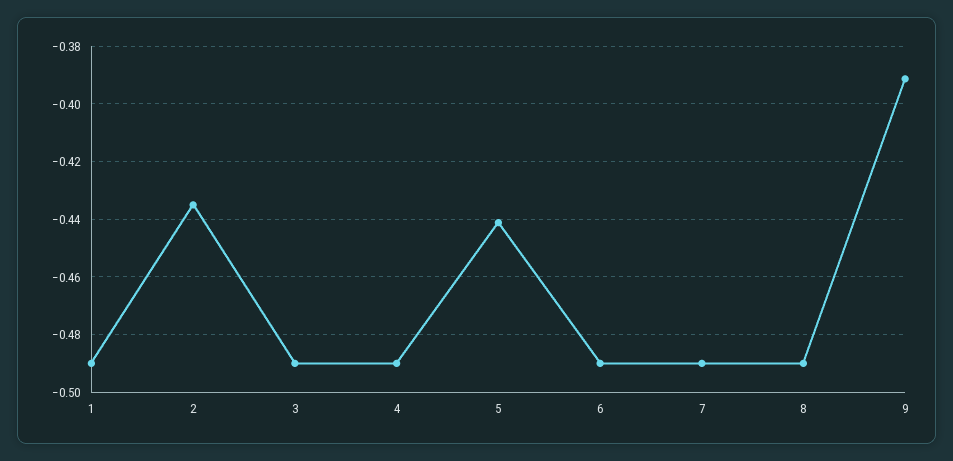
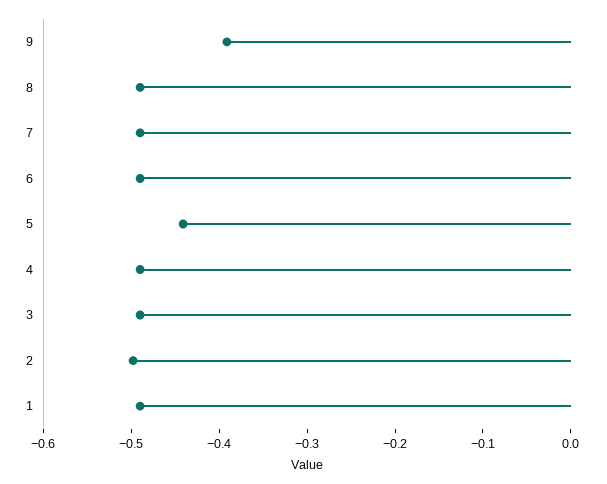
2: -0.435 -> -0.5

